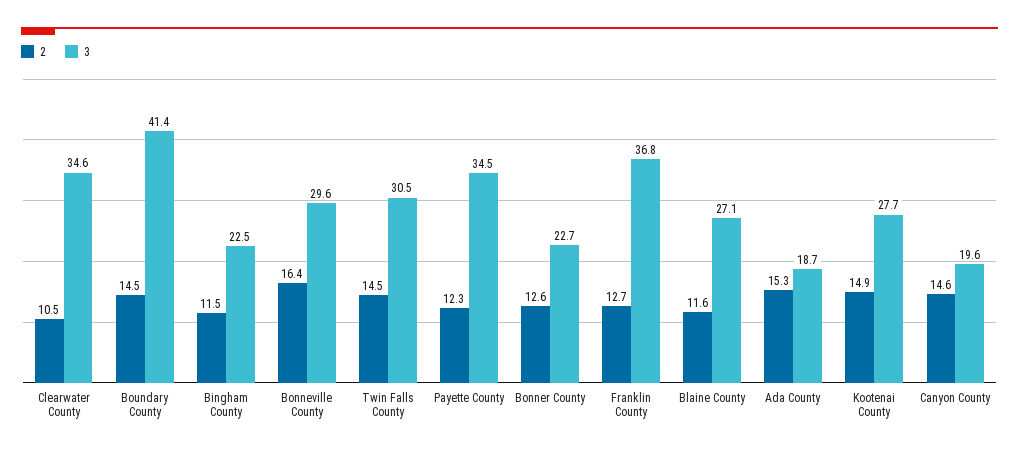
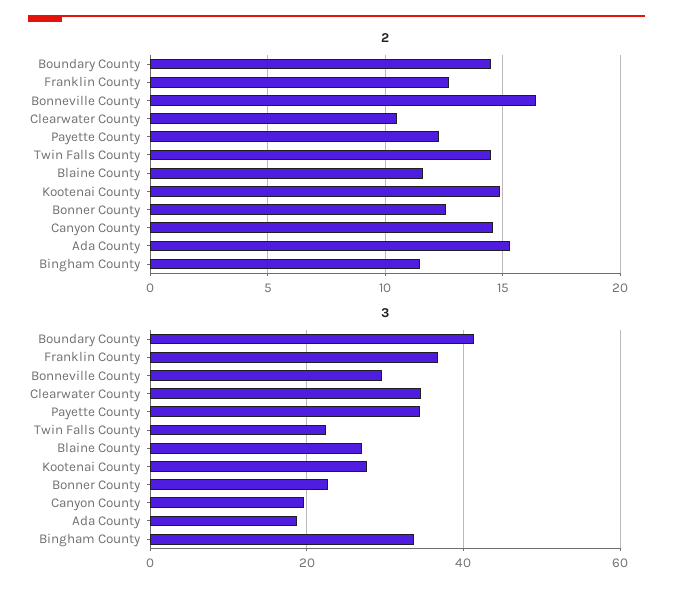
3, Bingham County: 22.5 -> 34
3, Twin Falls County: 30.5 -> 22

